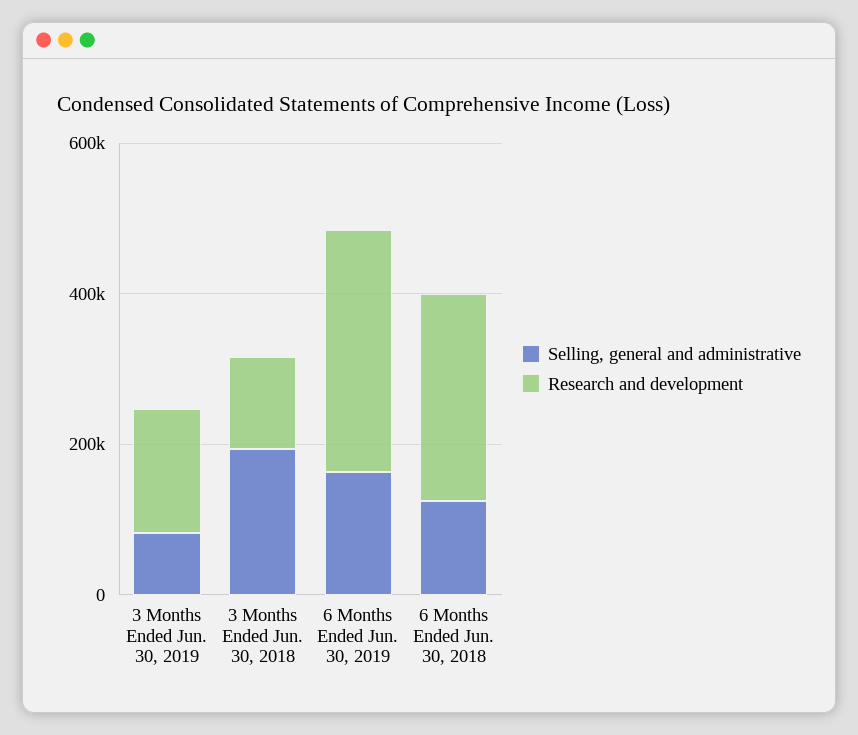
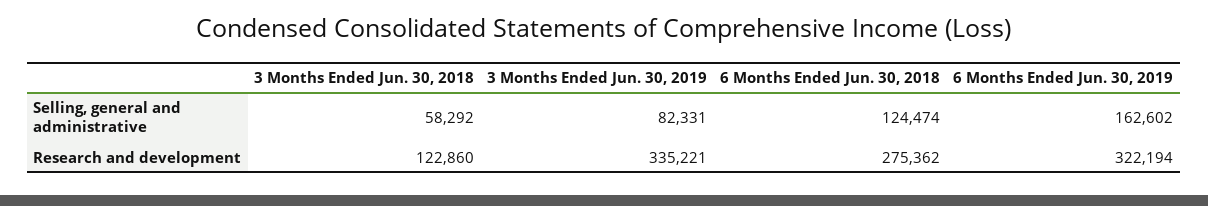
Research and development, 3 Months Ended Jun. 30, 2019: 150000 -> 335221
Selling, general and administrative, 3 Months Ended Jun. 30, 2018: 200000 -> 58292

